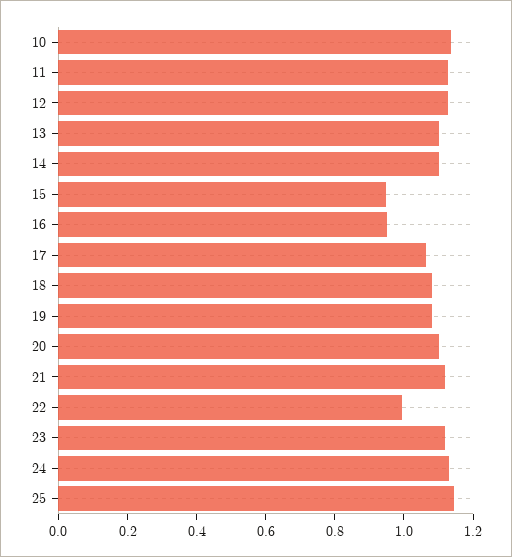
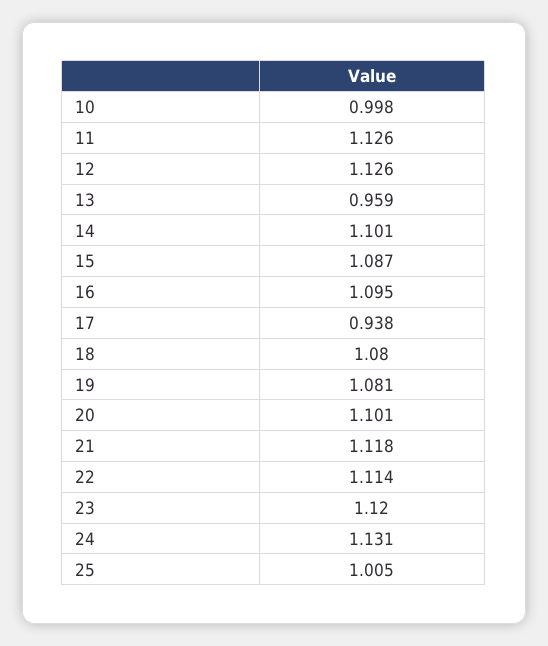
10: 1.15 -> 0.998
13: 1.1 -> 0.959
15: 0.95 -> 1.087
16: 0.95 -> 1.095
17: 1.05 -> 0.938
22: 1 -> 1.114
25: 1.15 -> 1.005

